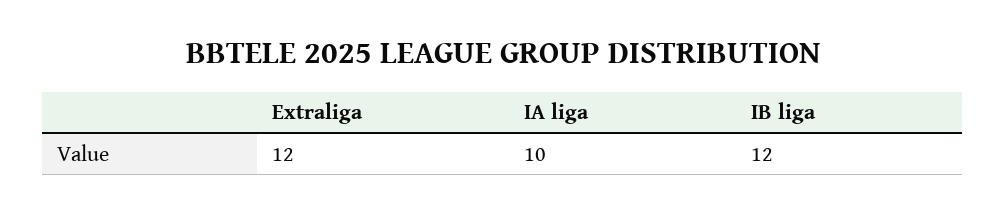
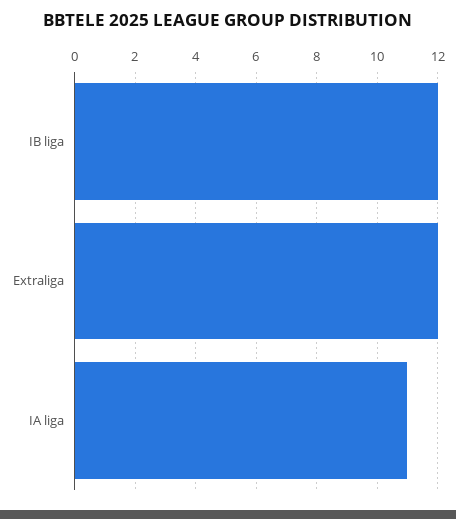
IA liga: 10 -> 11

